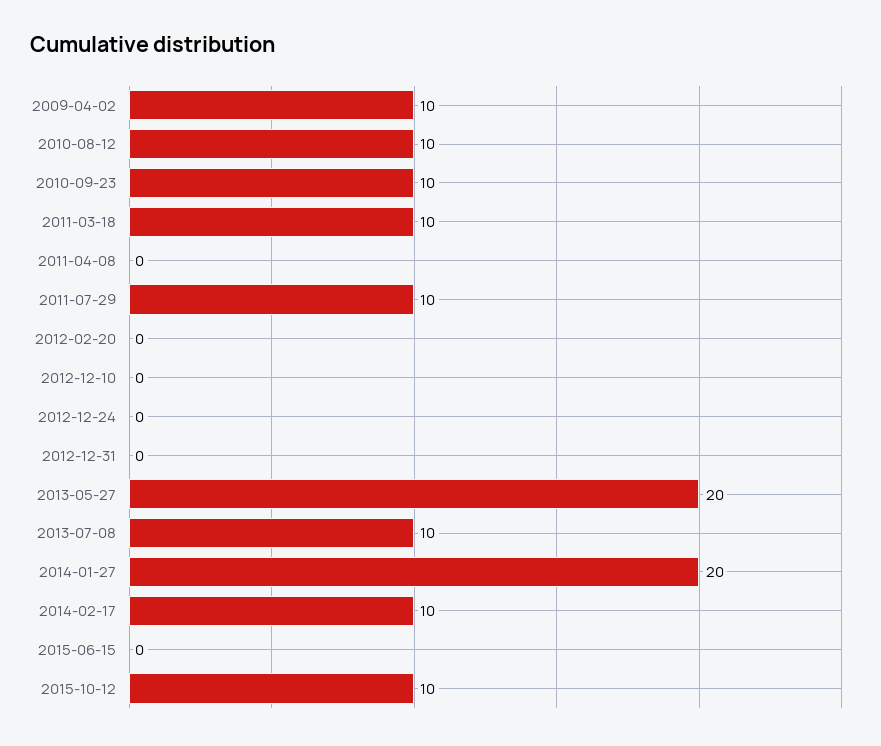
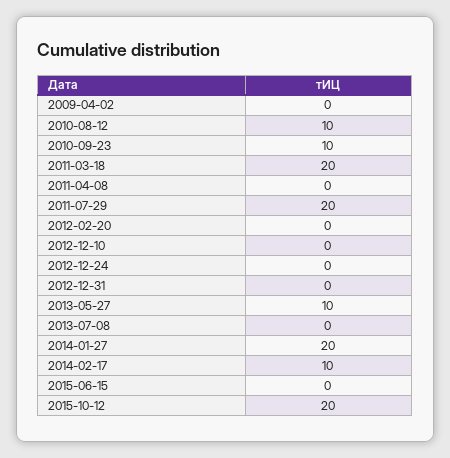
2009-04-02: 10 -> 0
2011-03-18: 10 -> 20
2011-07-29: 10 -> 20
2013-05-27: 20 -> 10
2013-07-08: 10 -> 0
2015-10-12: 10 -> 20

